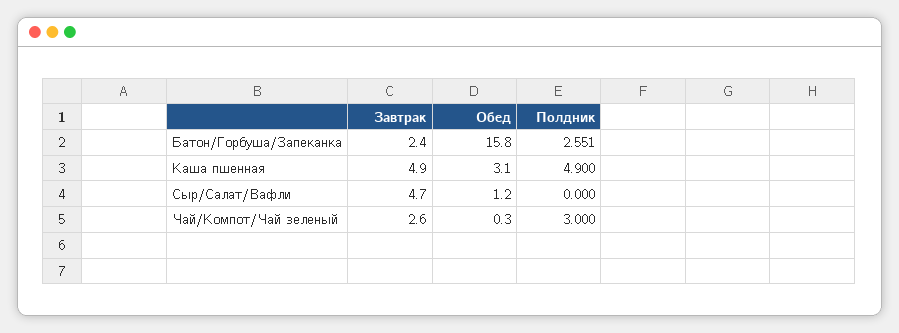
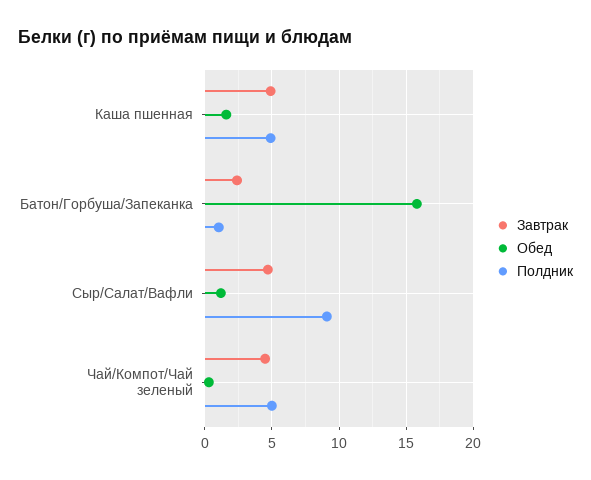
Полдник, Батон/Горбуша/Запеканка: 2.551 -> 1
Обед, Каша пшенная: 3.1 -> 1.5
Полдник, Сыр/Салат/Вафли: 0 -> 9
Завтрак, Чай/Компот/Чай зеленый: 2.6 -> 4.5
Полдник, Чай/Компот/Чай зеленый: 3 -> 5

